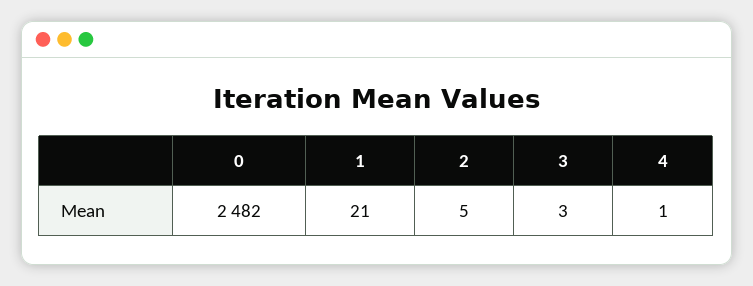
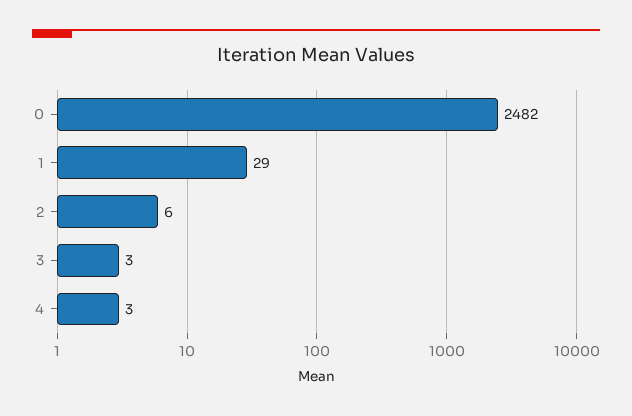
1: 21 -> 29
2: 5 -> 6
4: 1 -> 3

